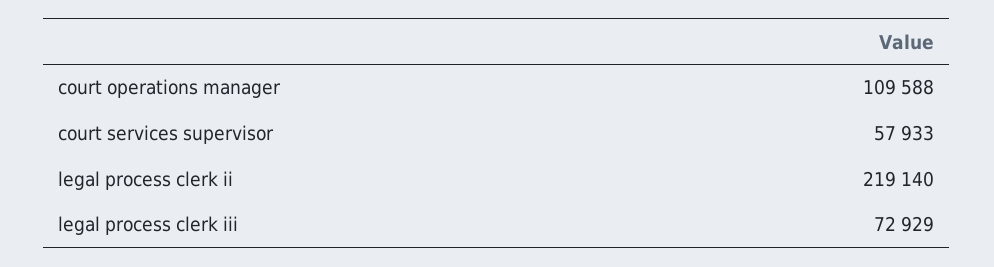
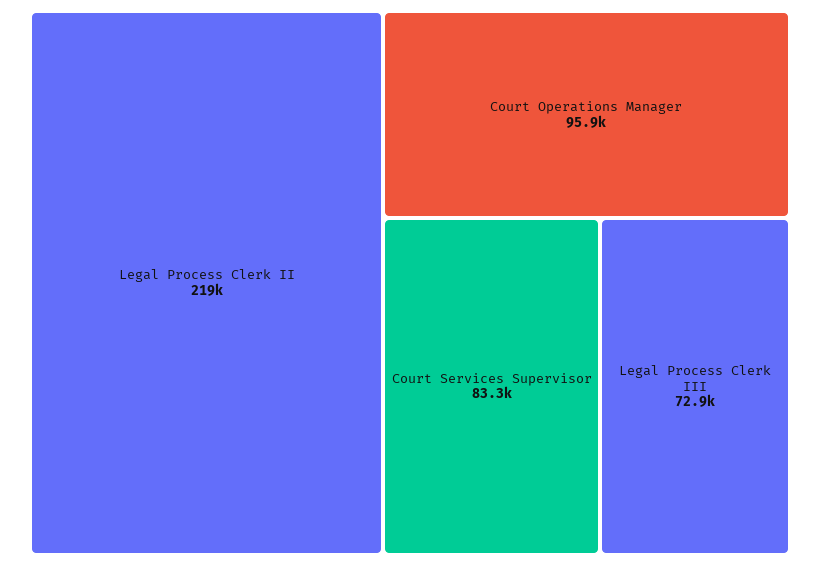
court operations manager: 109588 -> 95900
court services supervisor: 57933 -> 83300

